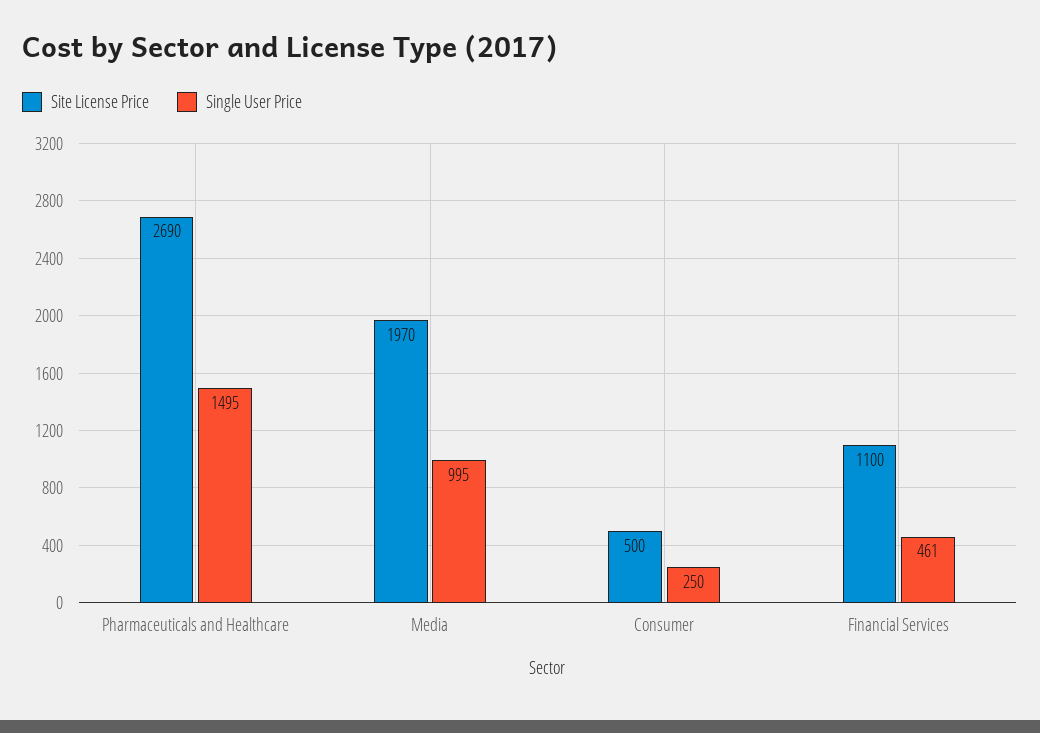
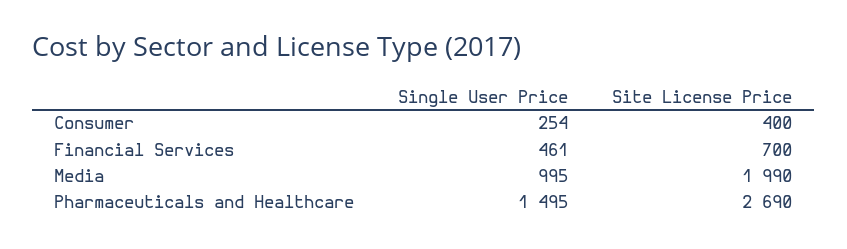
Site License Price, Media: 1970 -> 1990
Site License Price, Consumer: 500 -> 400
Single User Price, Consumer: 250 -> 254
Site License Price, Financial Services: 1100 -> 700

